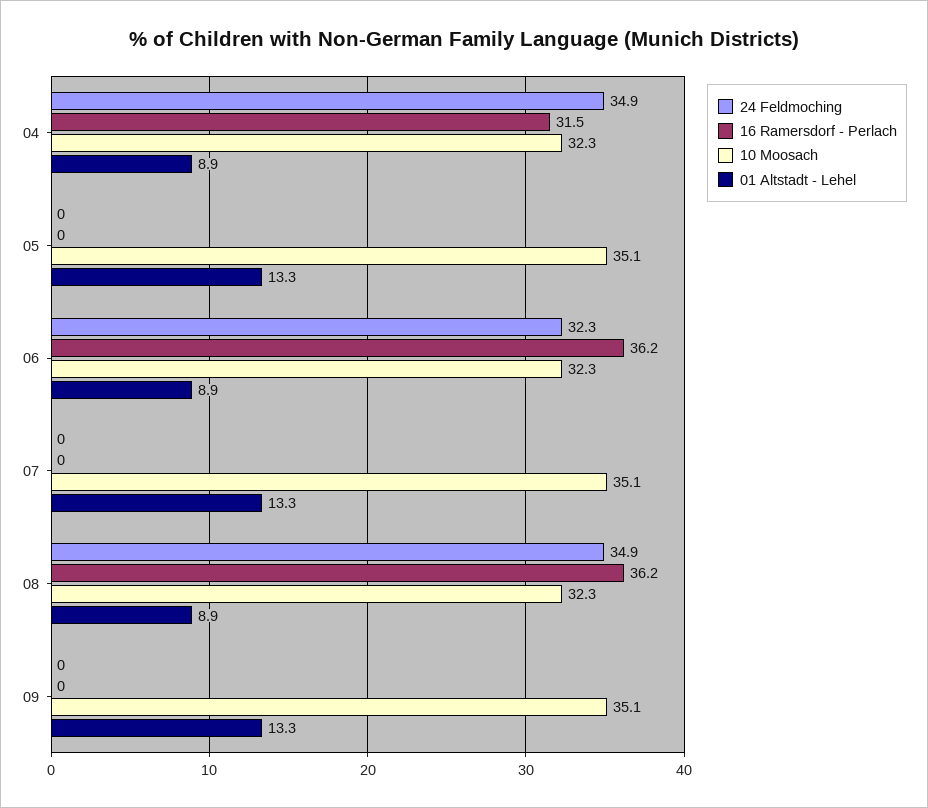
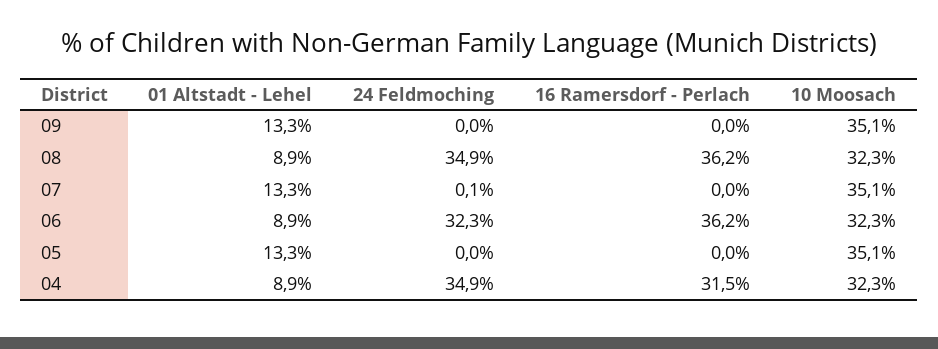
24 Feldmoching, 07: 0 -> 0.1

